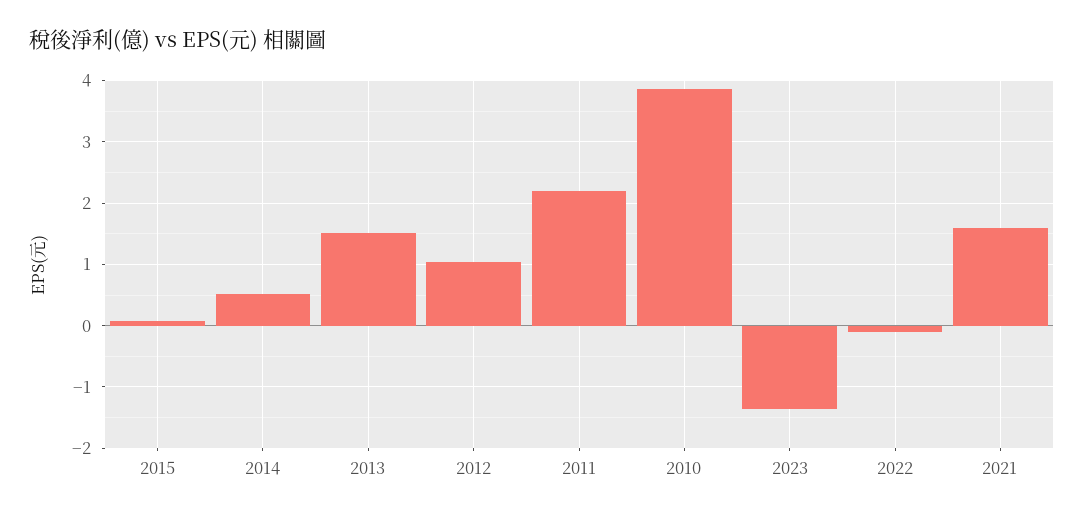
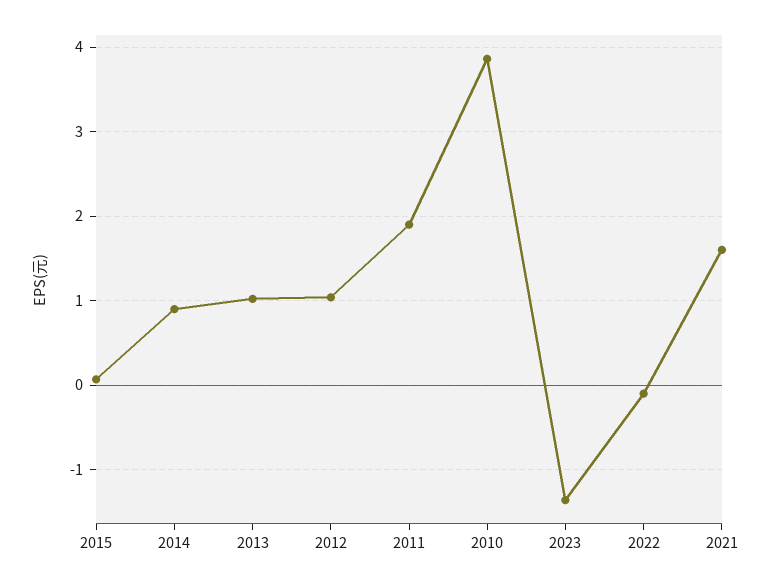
2014: 0.5 -> 0.9
2013: 1.5 -> 1
2011: 2.2 -> 1.9

